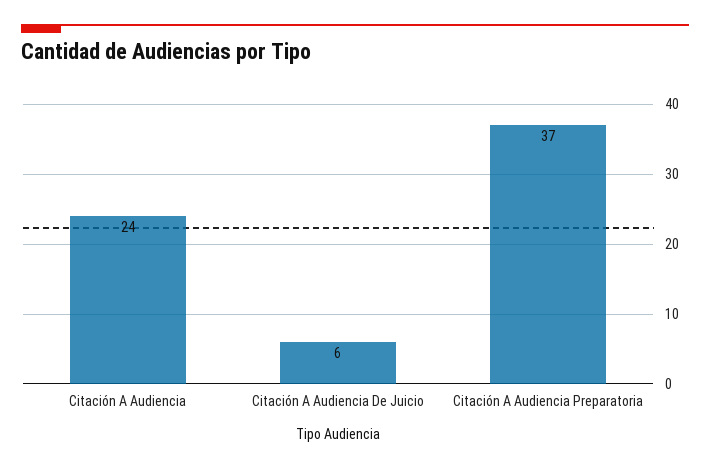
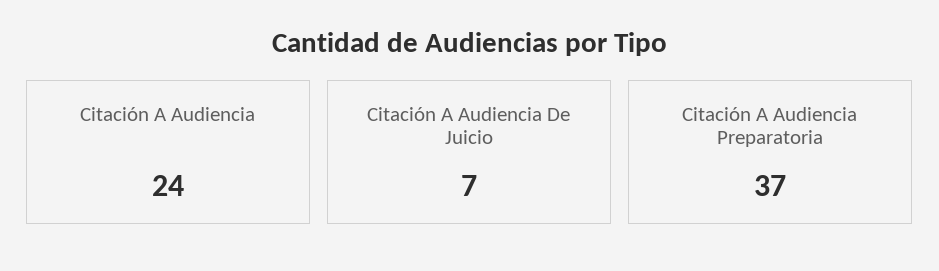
Citación A Audiencia De Juicio: 6 -> 7

